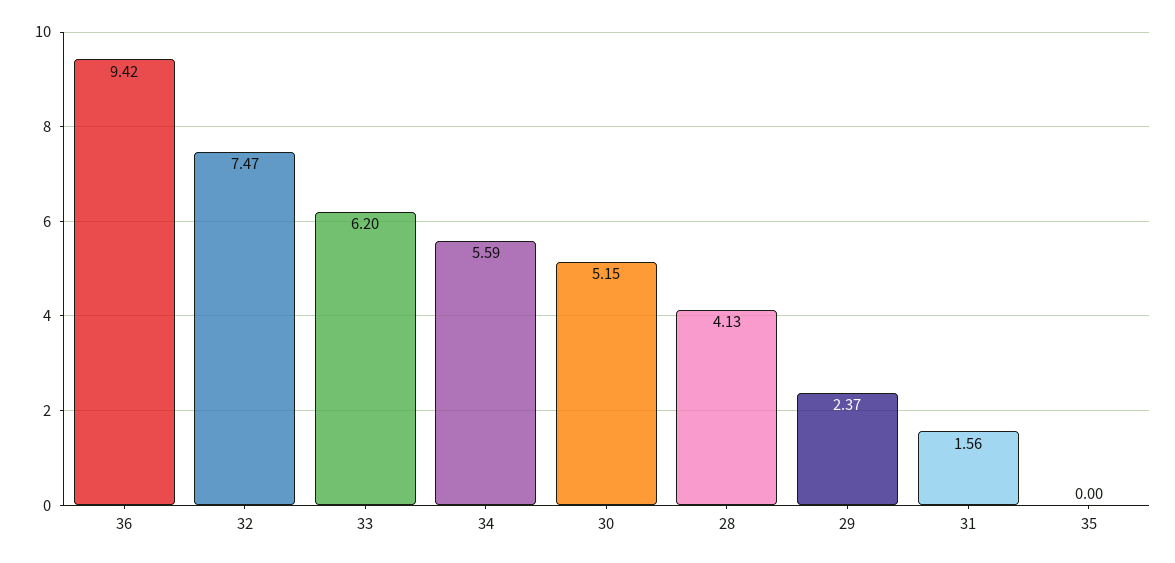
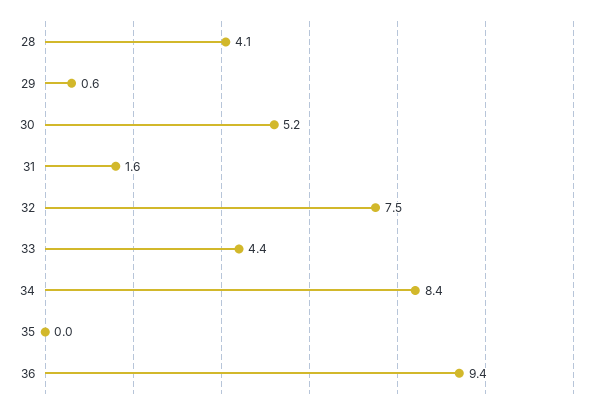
33: 6.2 -> 4.4
34: 5.59 -> 8.4
29: 2.37 -> 0.6

